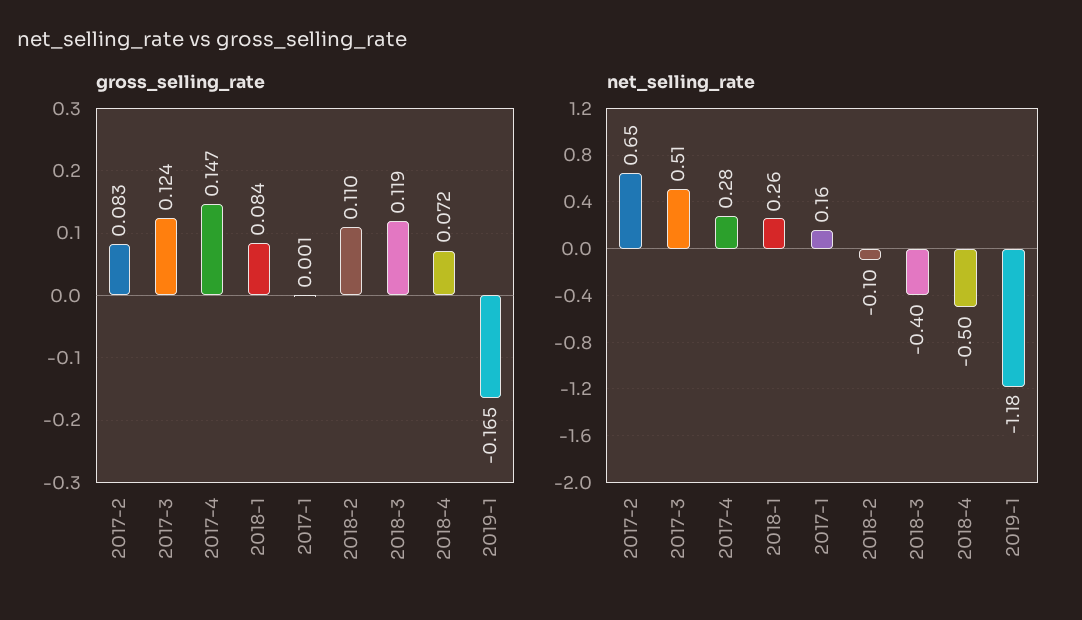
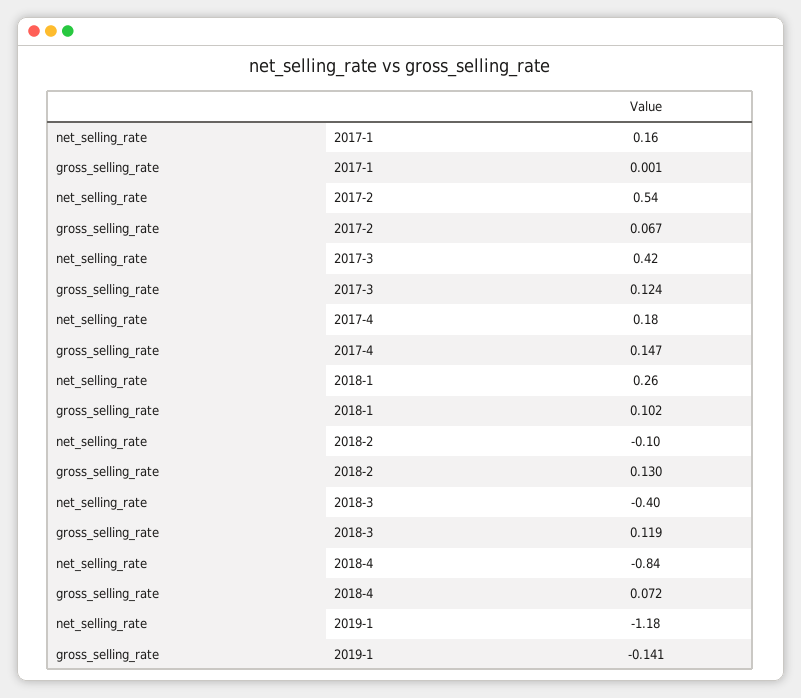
gross_selling_rate, 2017-2: 0.083 -> 0.067
gross_selling_rate, 2018-1: 0.084 -> 0.102
gross_selling_rate, 2018-2: 0.11 -> 0.13
gross_selling_rate, 2019-1: -0.165 -> -0.141
net_selling_rate, 2017-2: 0.65 -> 0.54
net_selling_rate, 2017-3: 0.51 -> 0.42
net_selling_rate, 2017-4: 0.28 -> 0.18
net_selling_rate, 2018-4: -0.5 -> -0.84

